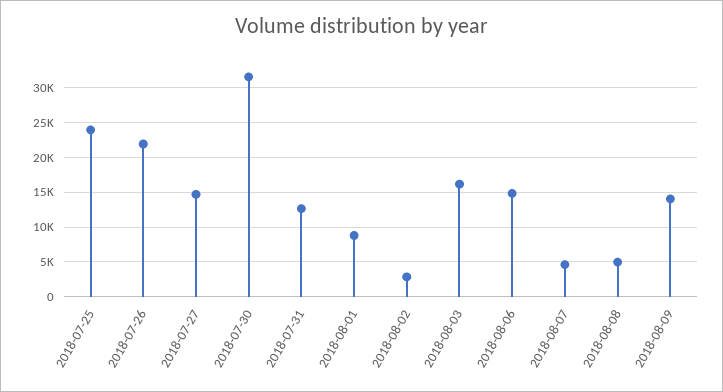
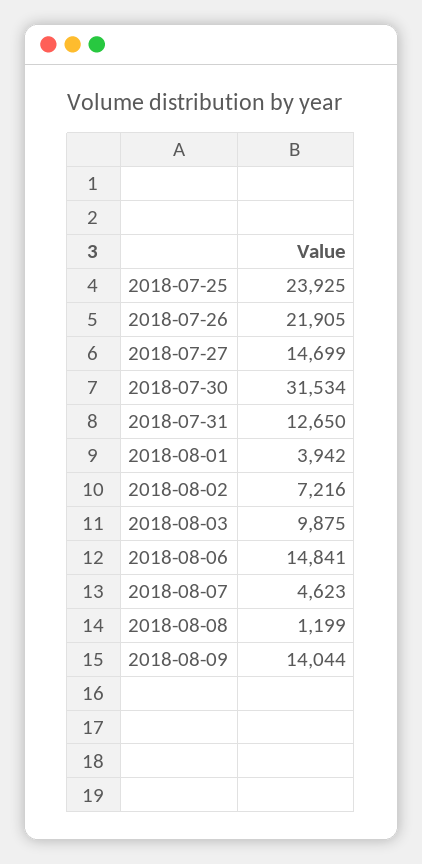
2018-08-01: 9000 -> 3942
2018-08-02: 3000 -> 7216
2018-08-03: 16000 -> 9875
2018-08-08: 5000 -> 1199

